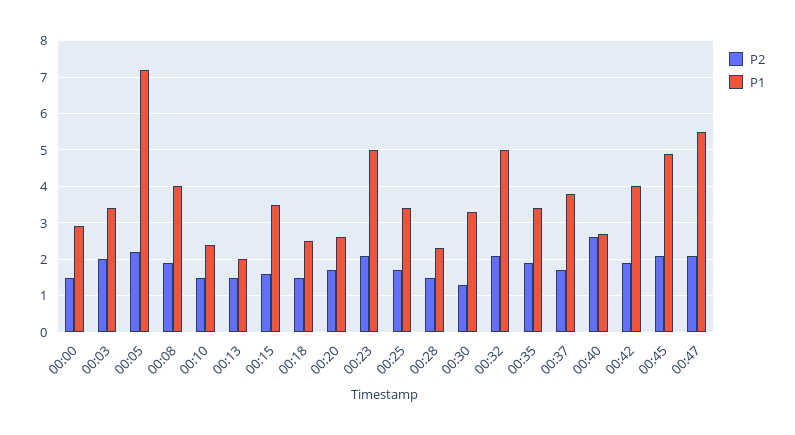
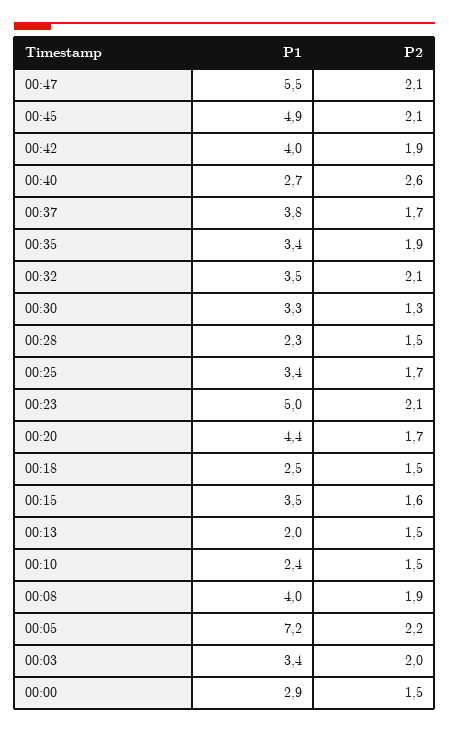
P1, 00:20: 2.5 -> 4.4
P1, 00:32: 5 -> 3.5

